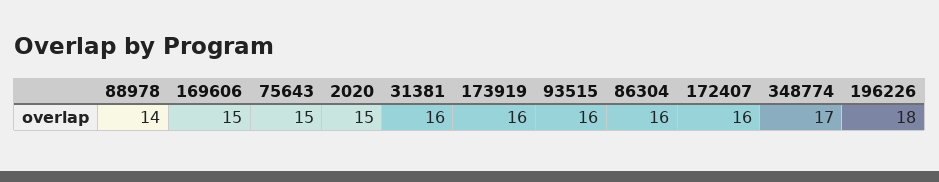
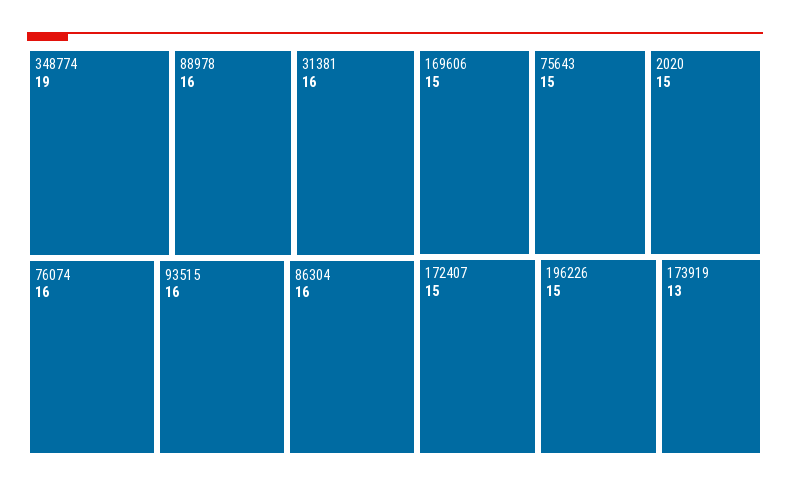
88978: 14 -> 16
173919: 16 -> 13
172407: 16 -> 15
348774: 17 -> 19
196226: 18 -> 15
76074: none -> 16

